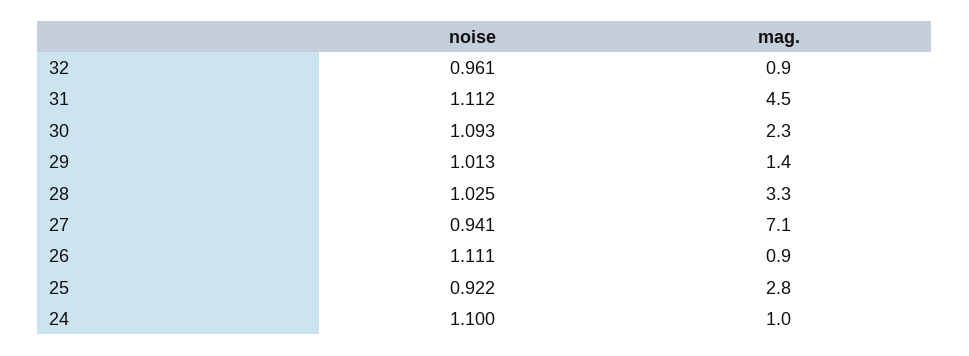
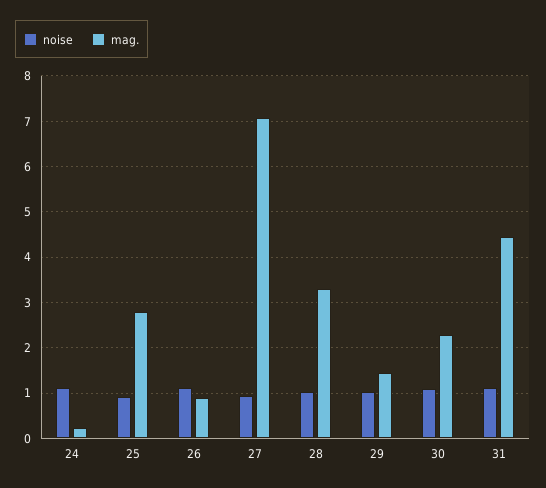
noise, 32: 0.961 -> none
mag., 32: 0.9 -> none
mag., 24: 1 -> 0.2

